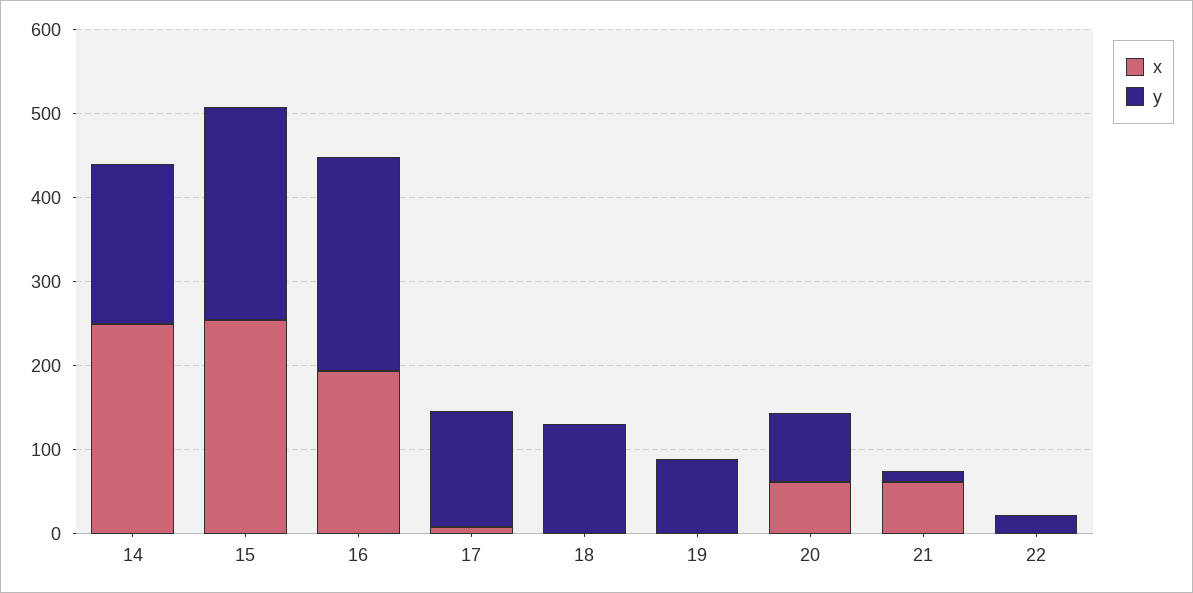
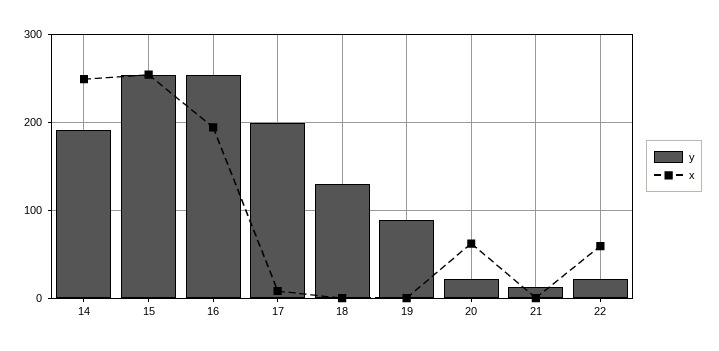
y, 17: 140 -> 200
y, 20: 80 -> 20
x, 21: 60 -> 0
x, 22: 0 -> 60

